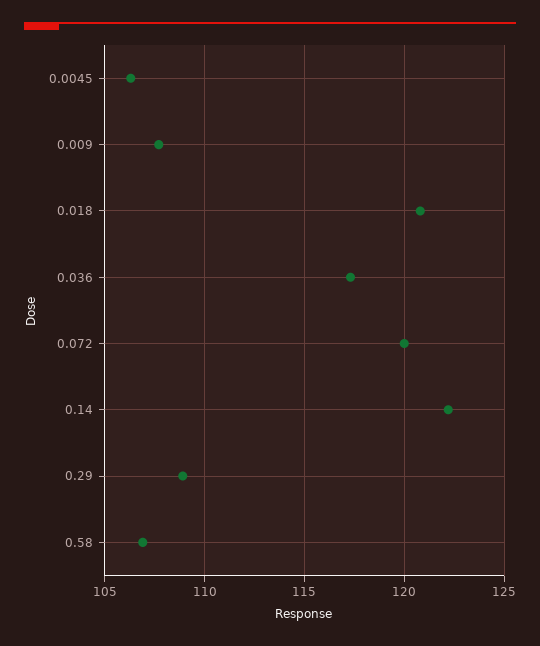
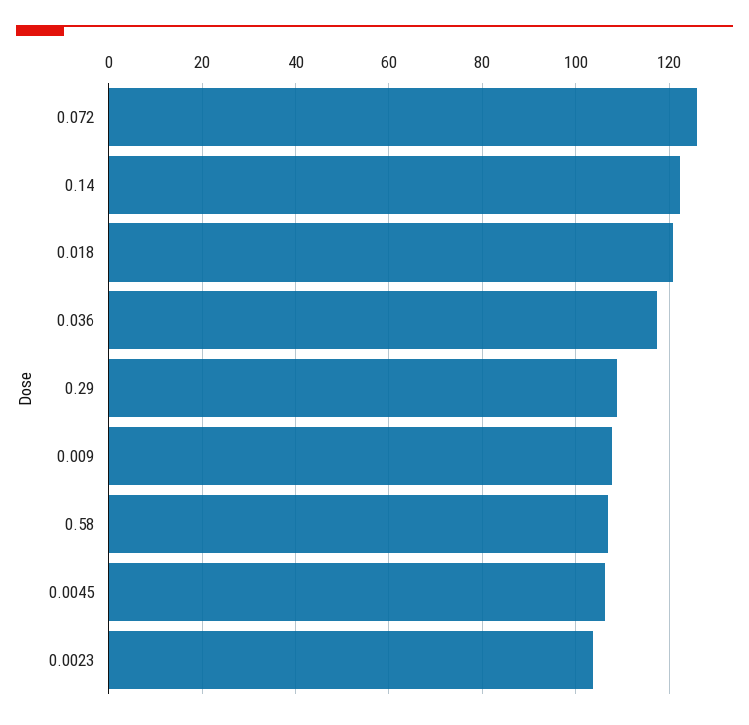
0.072: 120 -> 126
0.0023: none -> 104

